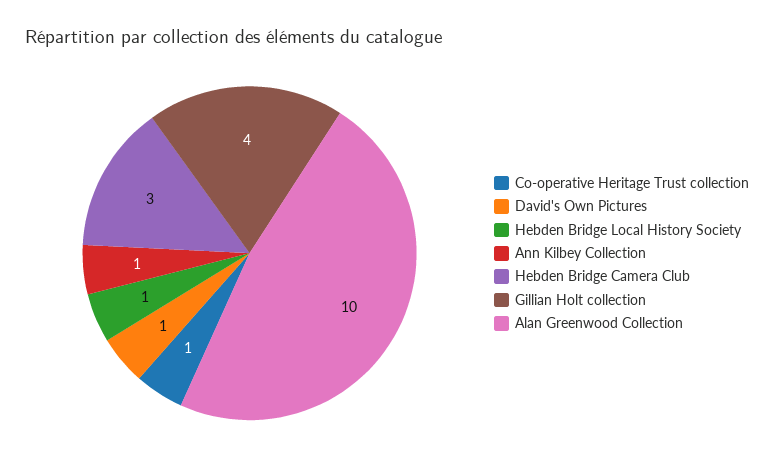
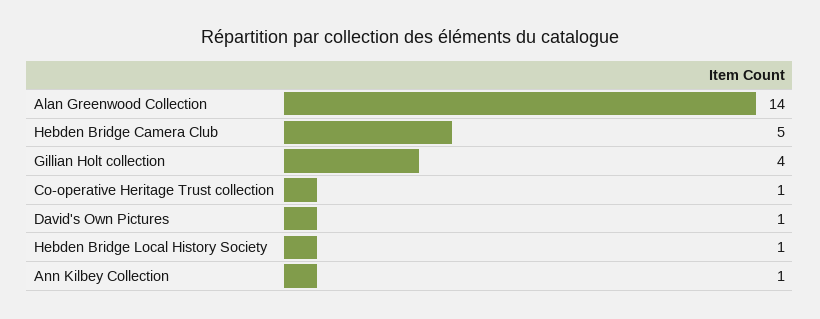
Hebden Bridge Camera Club: 3 -> 5
Alan Greenwood Collection: 10 -> 14

